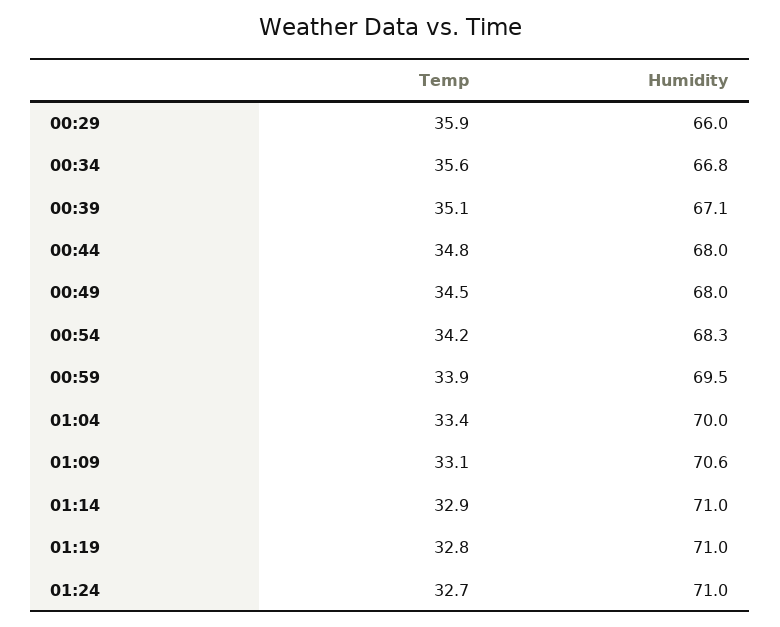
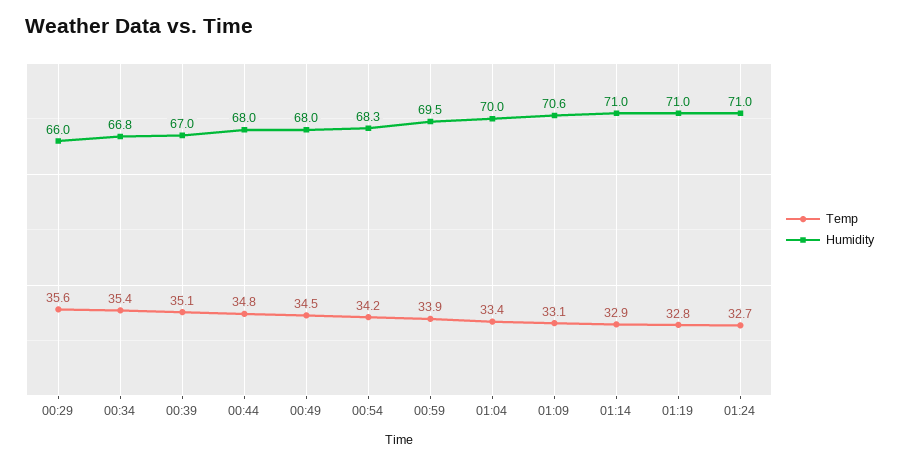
Temp, 00:29: 35.9 -> 35.6
Temp, 00:34: 35.6 -> 35.4
Humidity, 00:39: 67.1 -> 67

